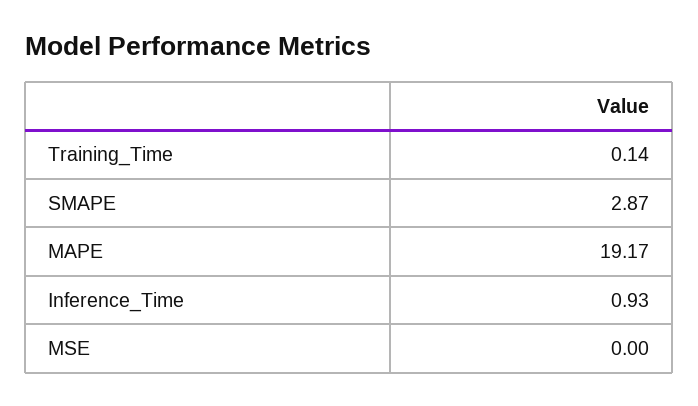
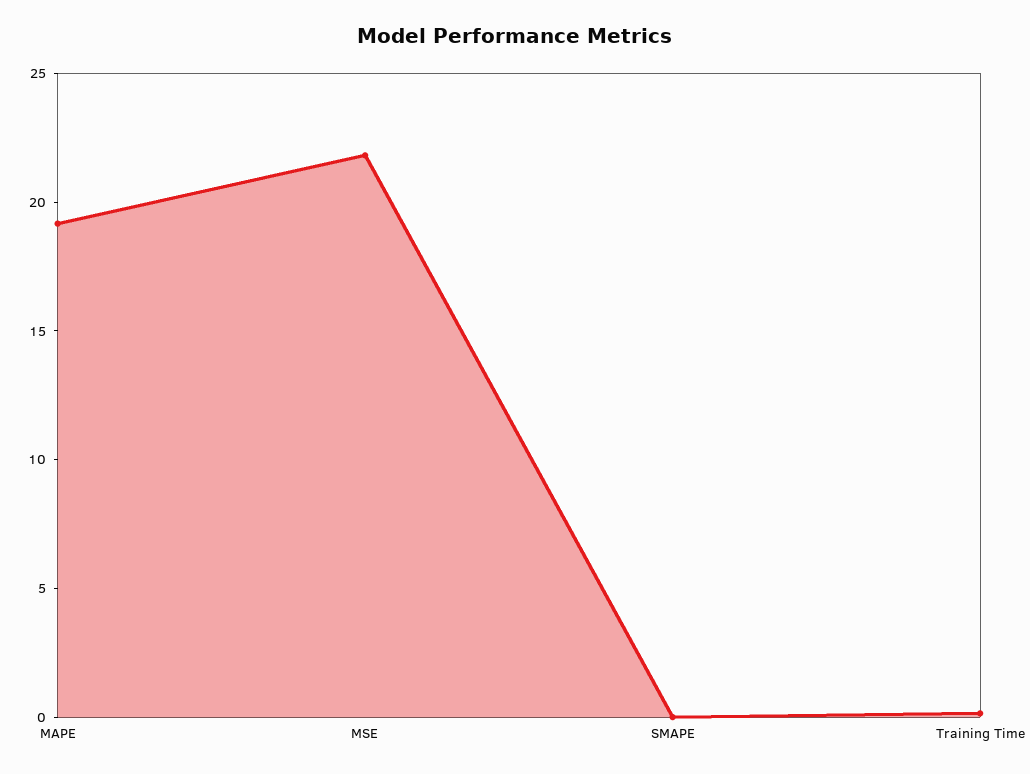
SMAPE: 2.87 -> 0
Inference_Time: 0.93 -> none
MSE: 0 -> 22

